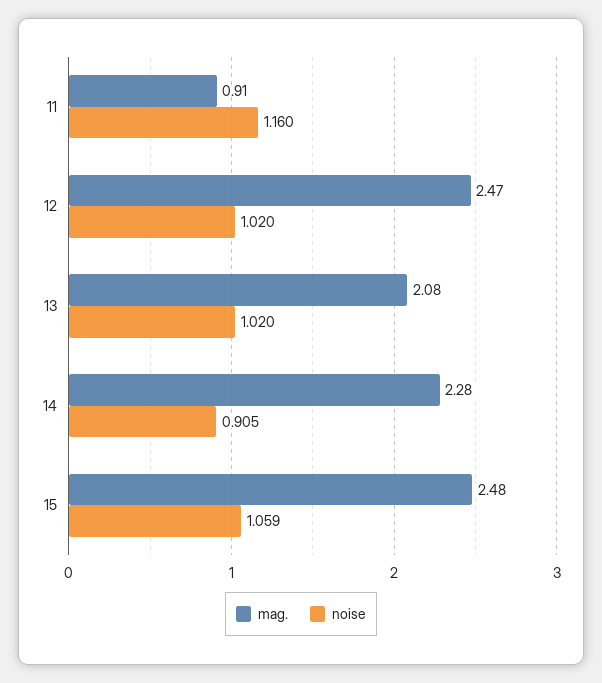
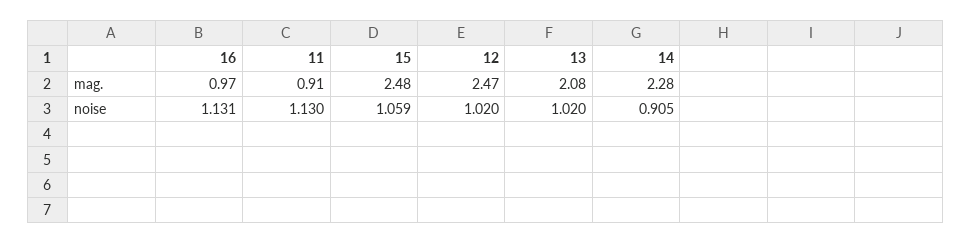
noise, 11: 1.16 -> 1.13
mag., 16: none -> 0.97
noise, 16: none -> 1.131

